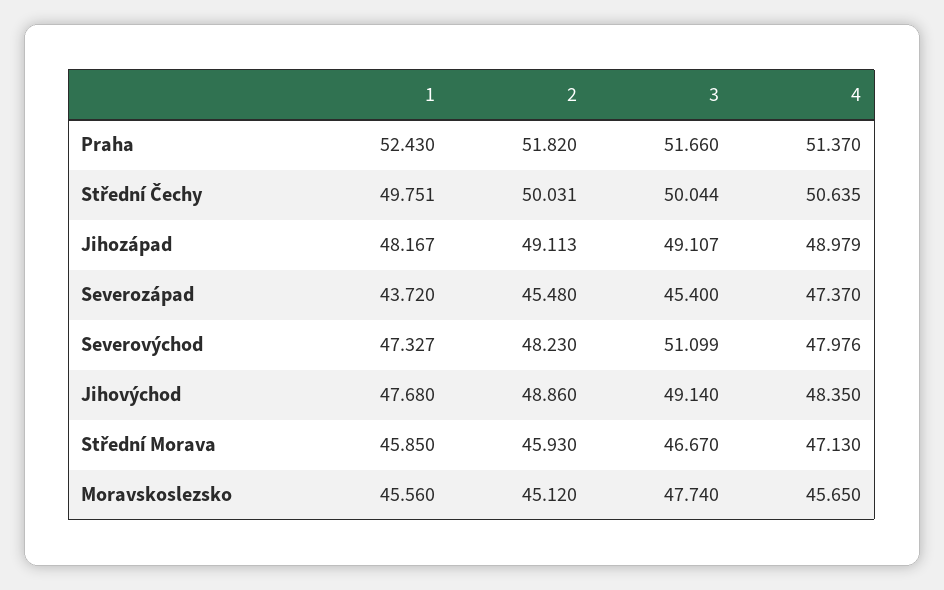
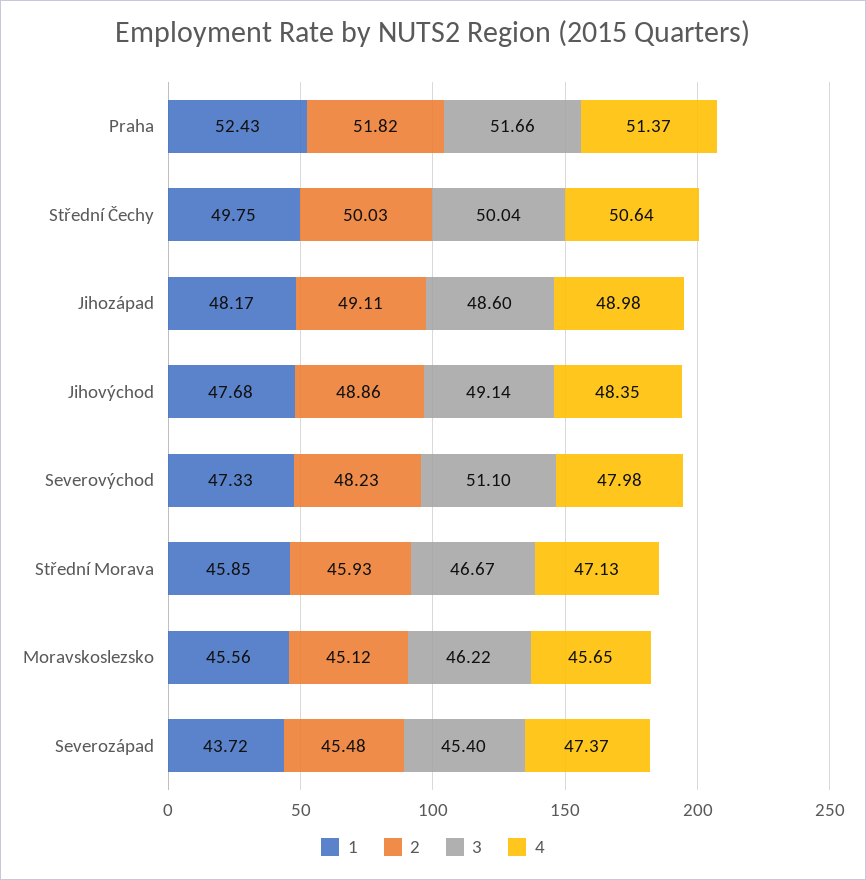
3, Jihozápad: 49.107 -> 48.6
3, Moravskoslezsko: 47.74 -> 46.22

